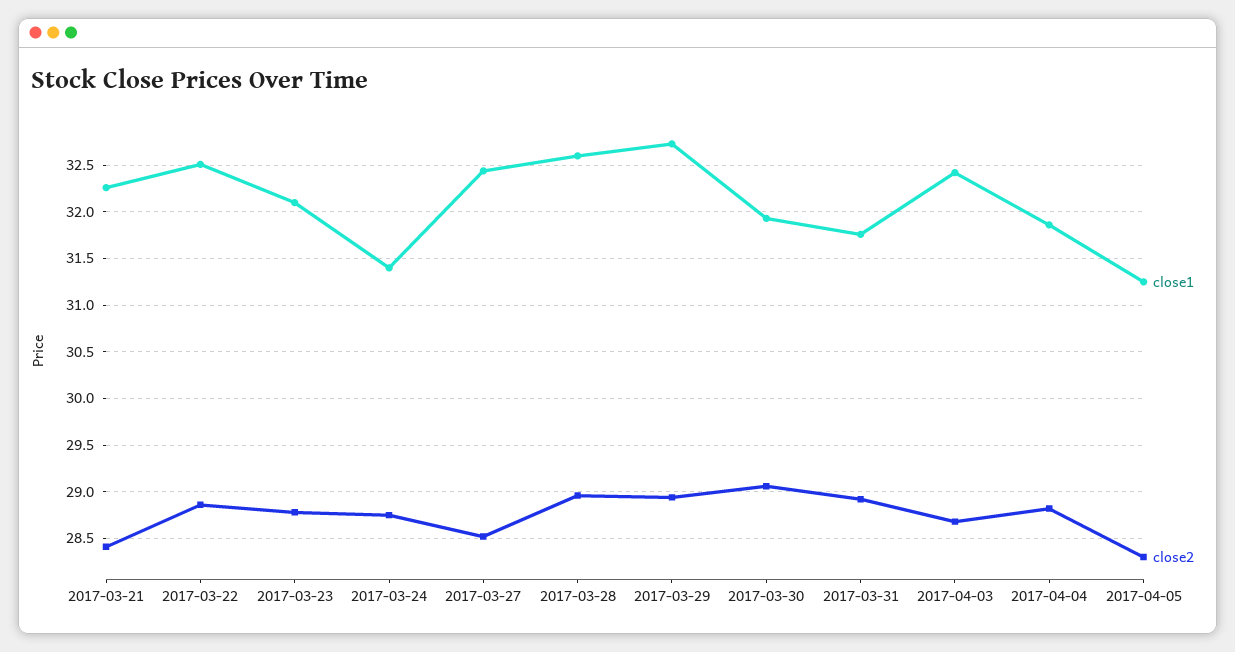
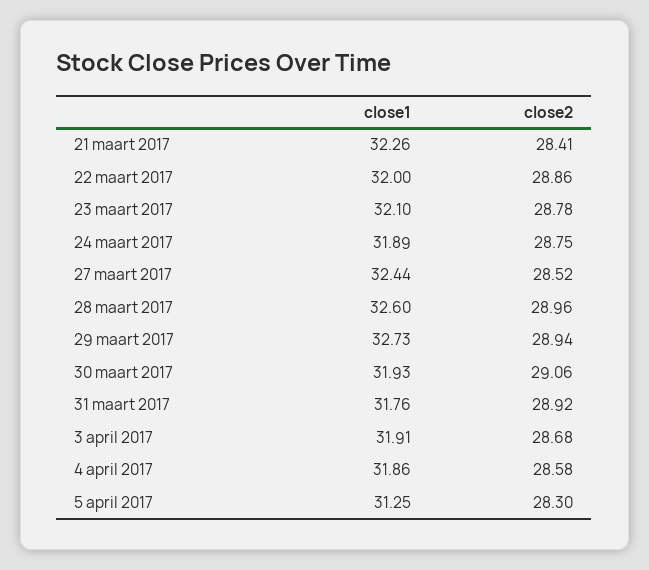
close1, 2017-03-22: 32.5 -> 32
close1, 2017-03-24: 31.4 -> 31.89
close1, 2017-04-03: 32.4 -> 31.91
close2, 2017-04-04: 28.8 -> 28.58

